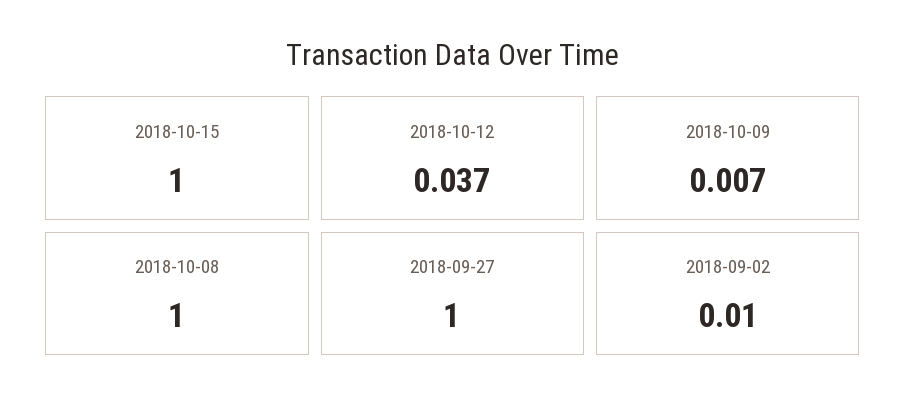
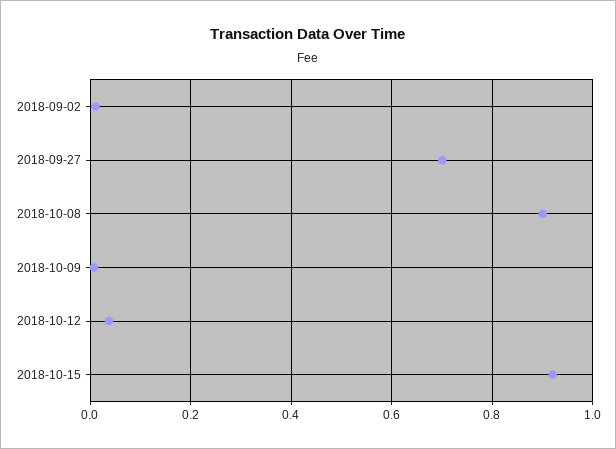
2018-10-15: 1 -> 0.92
2018-10-08: 1 -> 0.9
2018-09-27: 1 -> 0.7

